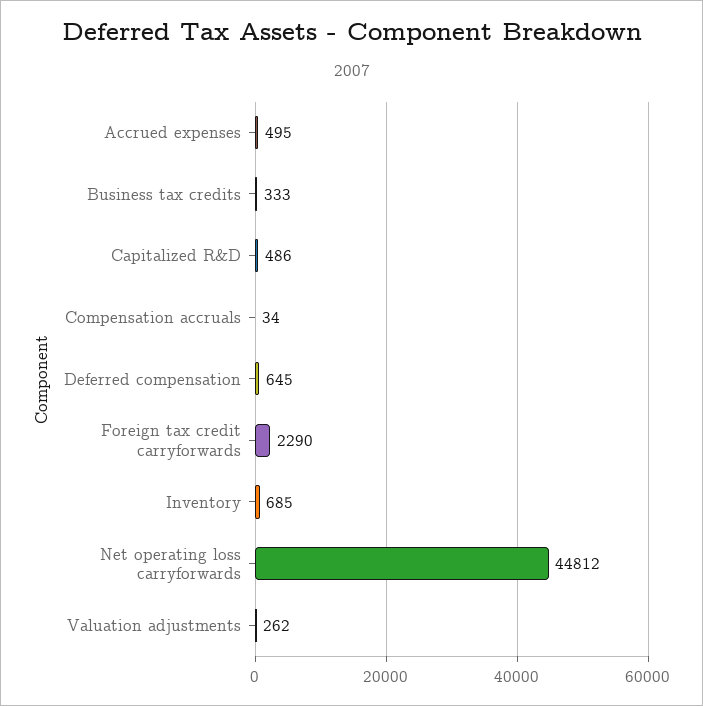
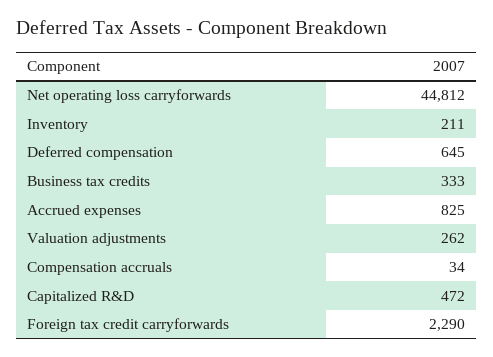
Accrued expenses: 495 -> 825
Capitalized R&D: 486 -> 472
Inventory: 685 -> 211

